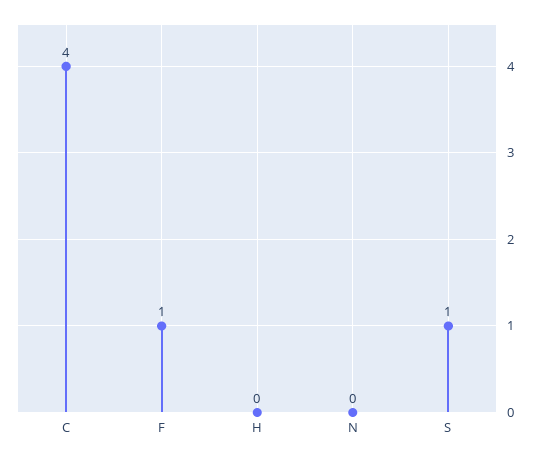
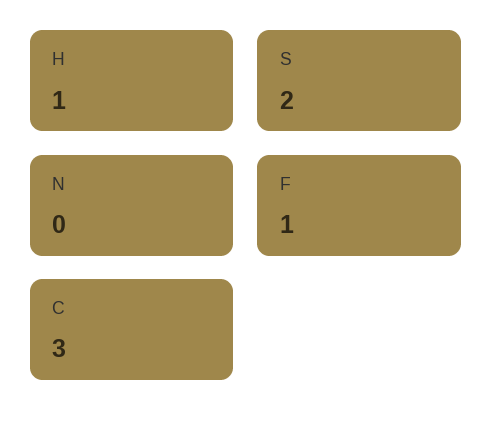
C: 4 -> 3
H: 0 -> 1
S: 1 -> 2

